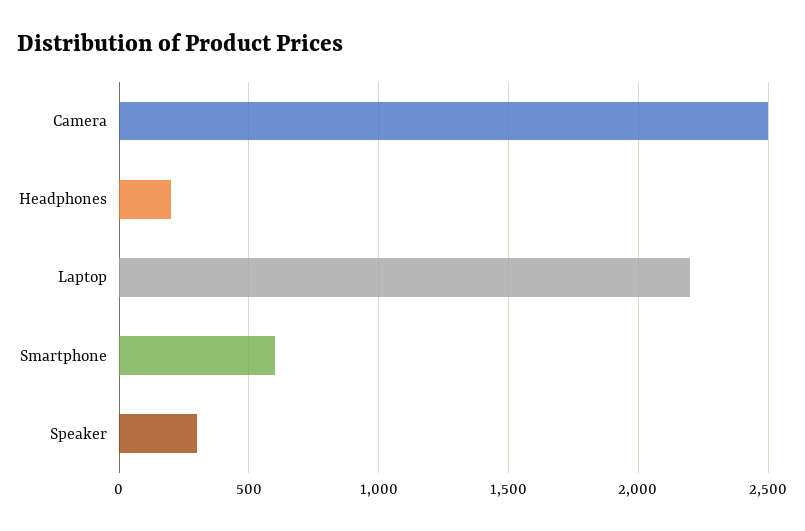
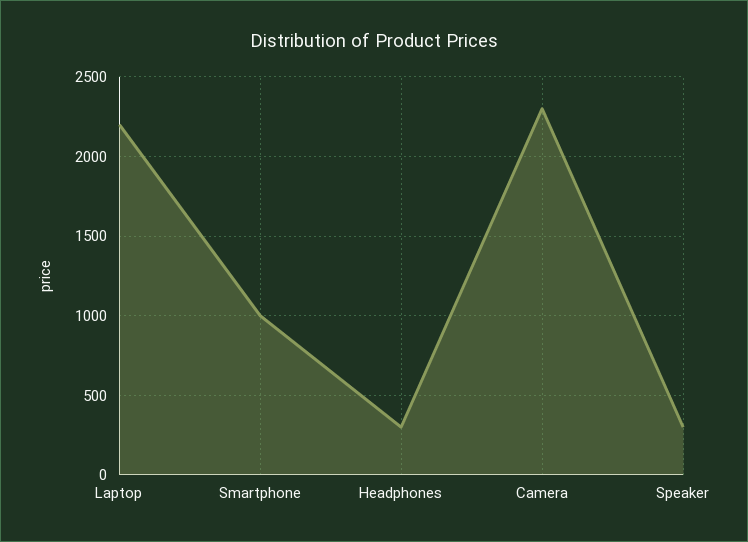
Camera: 2500 -> 2300
Headphones: 200 -> 300
Smartphone: 600 -> 1000

